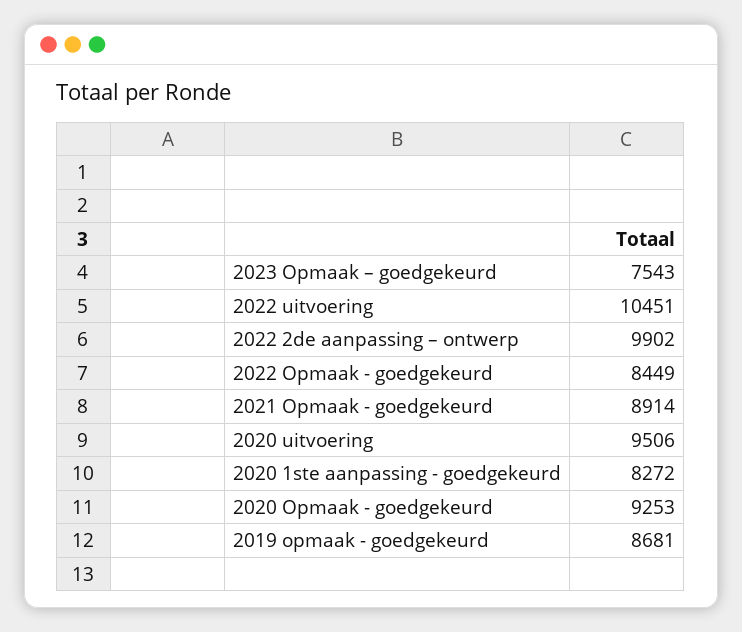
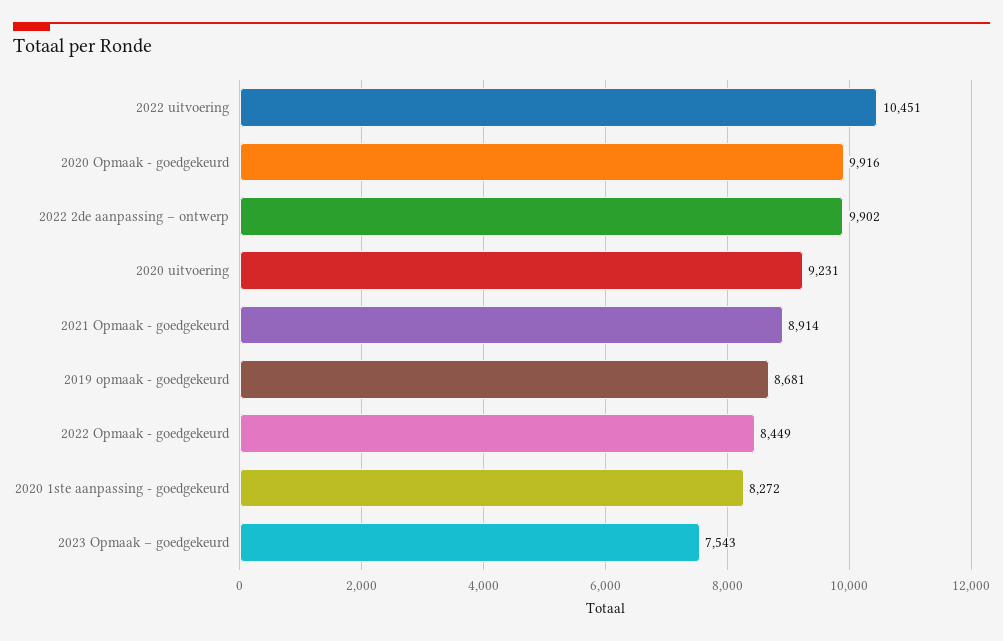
2020 uitvoering: 9506 -> 9231
2020 Opmaak - goedgekeurd: 9253 -> 9916

